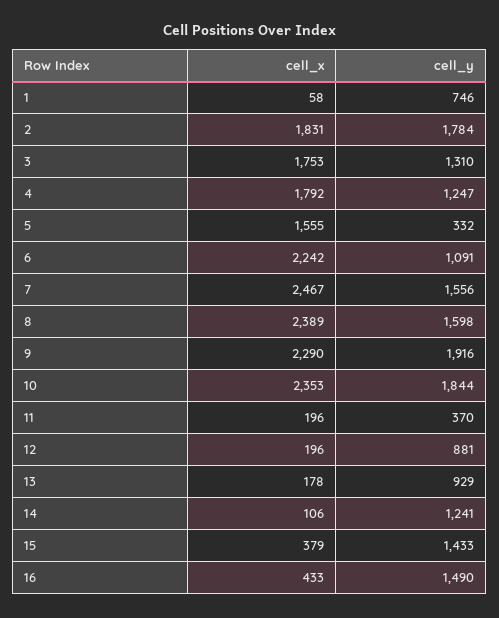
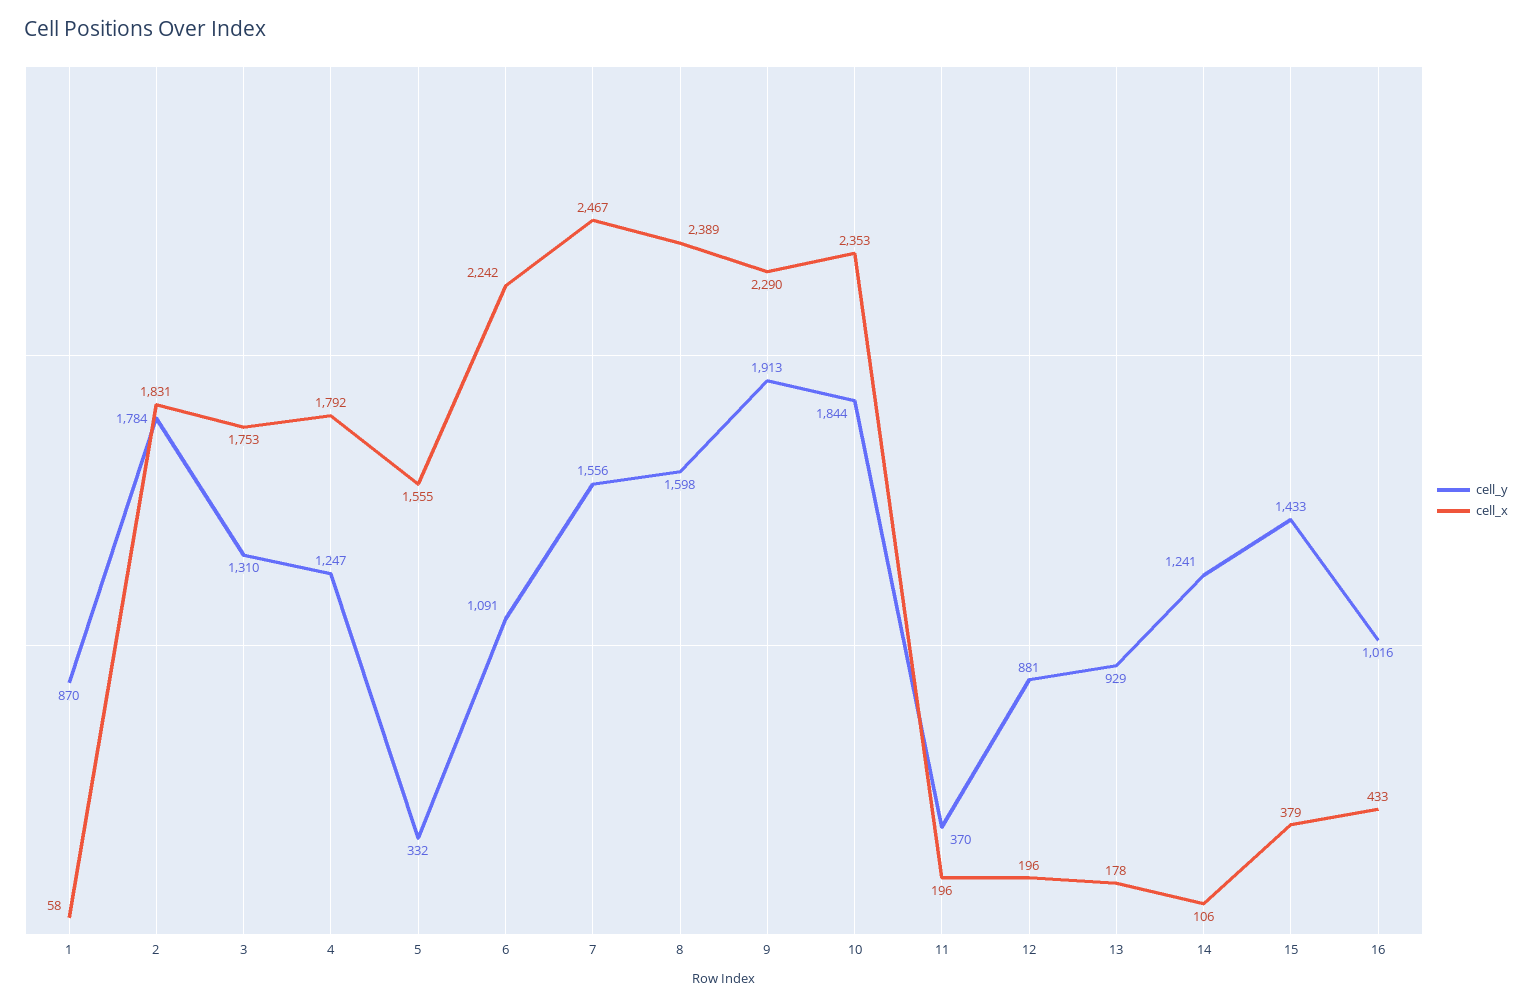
cell_y, 1: 746 -> 870
cell_y, 9: 1916 -> 1913
cell_y, 16: 1490 -> 1016

